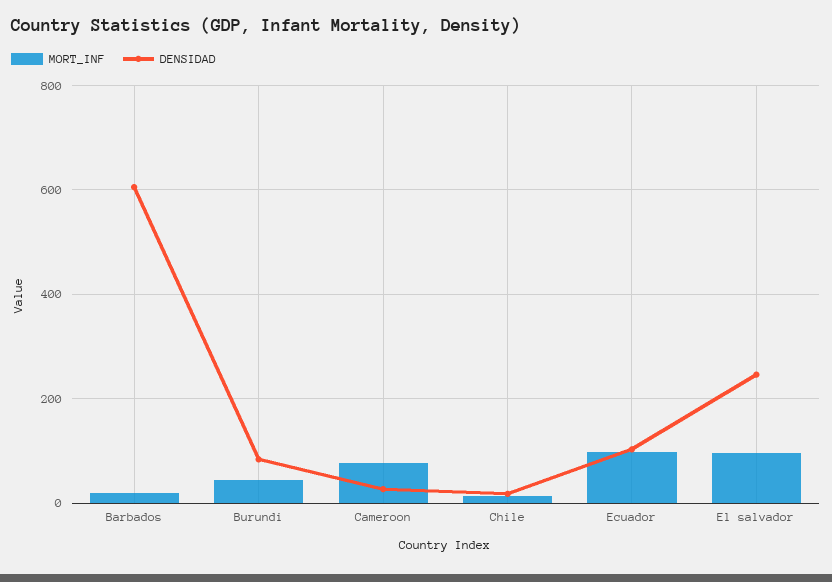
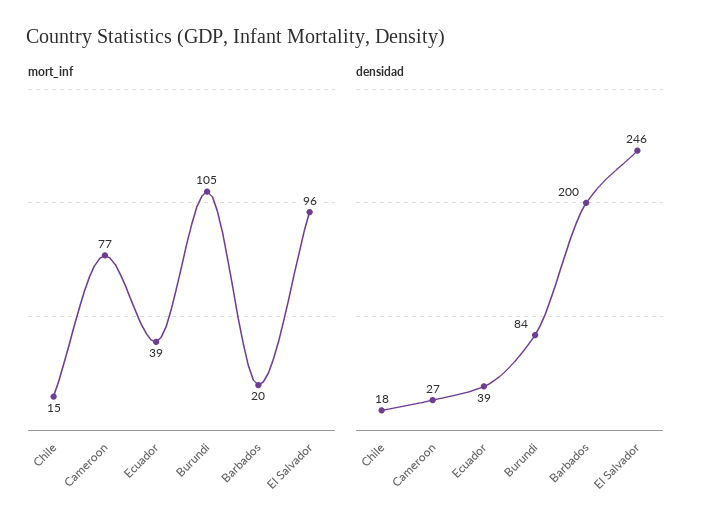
DENSIDAD, Barbados: 600 -> 200
MORT_INF, Burundi: 40 -> 105
MORT_INF, Ecuador: 100 -> 39
DENSIDAD, Ecuador: 100 -> 39

